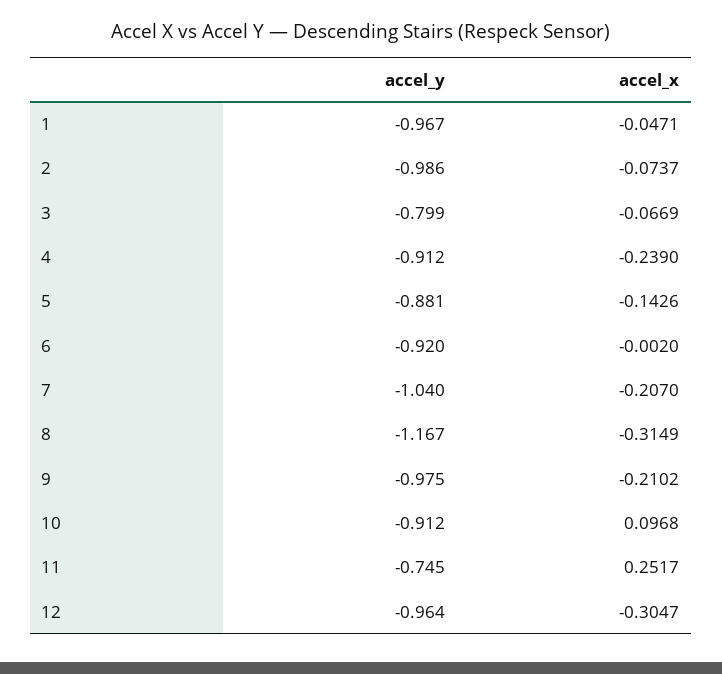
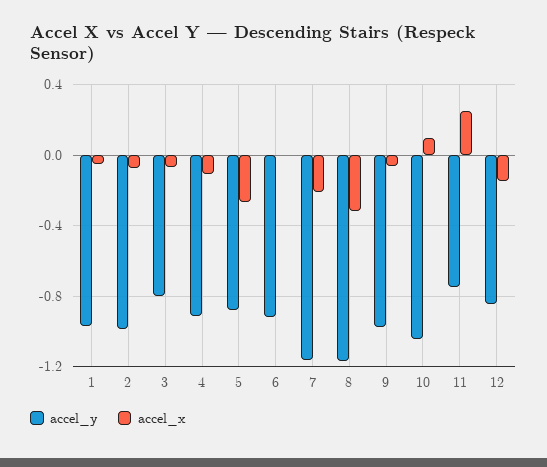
accel_x, 4: -0.239 -> -0.1
accel_x, 5: -0.1426 -> -0.25
accel_y, 7: -1.04 -> -1.15
accel_x, 9: -0.2102 -> -0.05
accel_y, 10: -0.912 -> -1.05
accel_y, 12: -0.964 -> -0.85
accel_x, 12: -0.3047 -> -0.15

